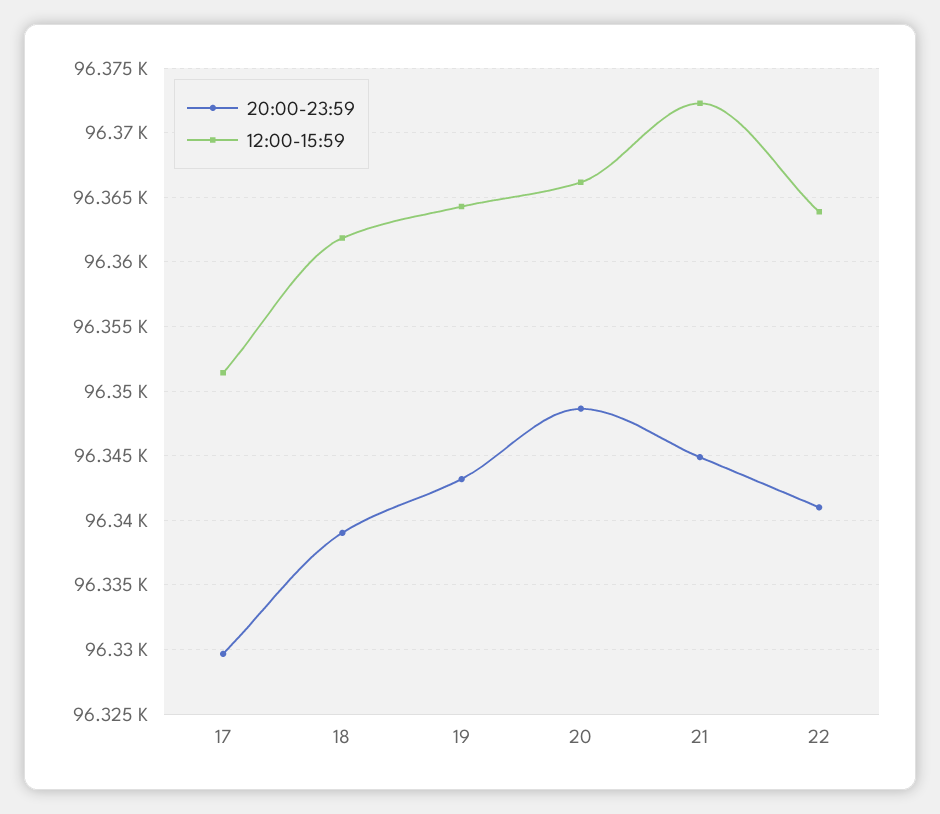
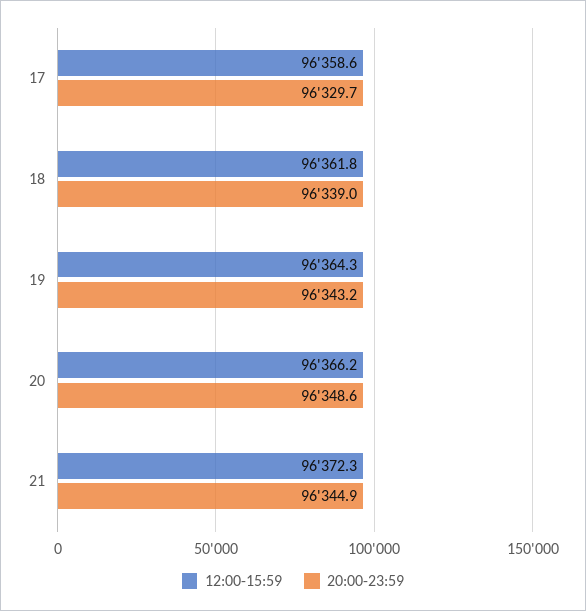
12:00-15:59, 17: 96351.5 -> 96358.6
20:00-23:59, 22: 96341 -> none
12:00-15:59, 22: 96364 -> none

